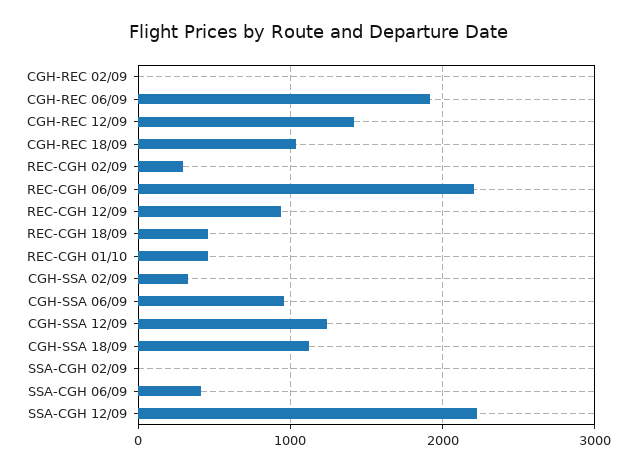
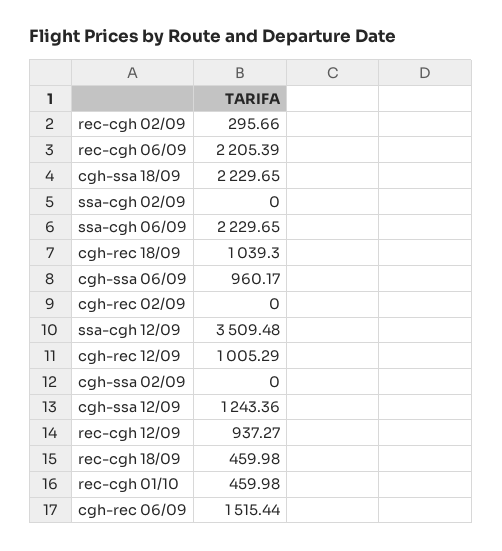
CGH-REC 06/09: 1900 -> 1515.44
CGH-REC 12/09: 1400 -> 1005.29
CGH-SSA 02/09: 300 -> 0
CGH-SSA 18/09: 1100 -> 2229.65
SSA-CGH 06/09: 400 -> 2229.65
SSA-CGH 12/09: 2200 -> 3509.48

